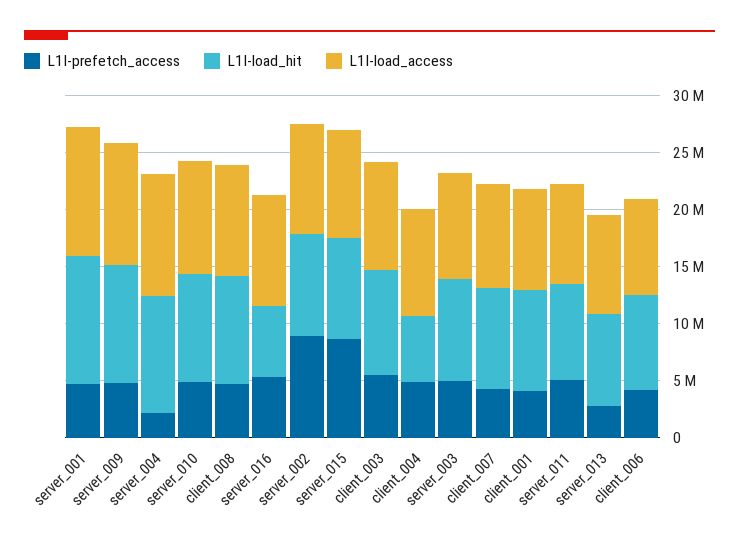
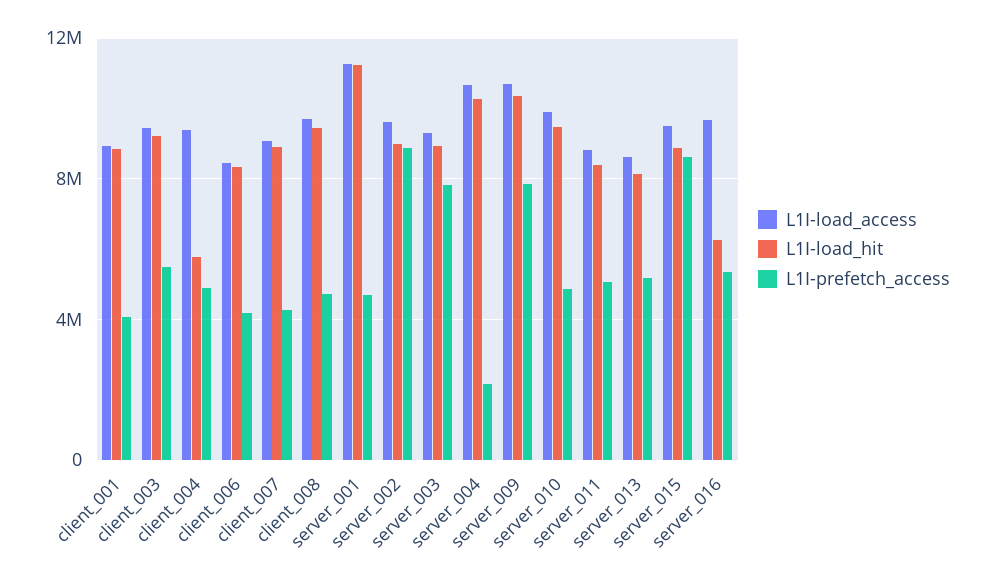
L1I-prefetch_access, server_009: 5000000 -> 8000000
L1I-prefetch_access, server_003: 5000000 -> 8000000
L1I-prefetch_access, server_013: 3000000 -> 5000000

